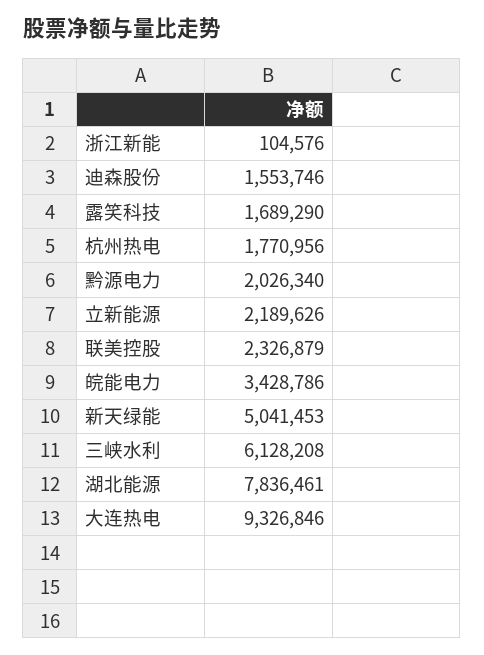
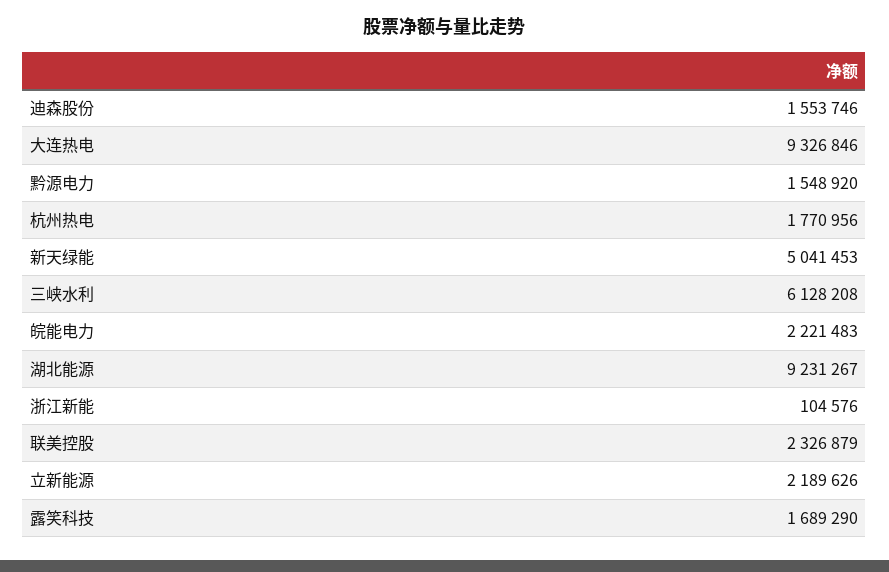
黔源电力: 2026340 -> 1548920
皖能电力: 3428786 -> 2221483
湖北能源: 7836461 -> 9231267

